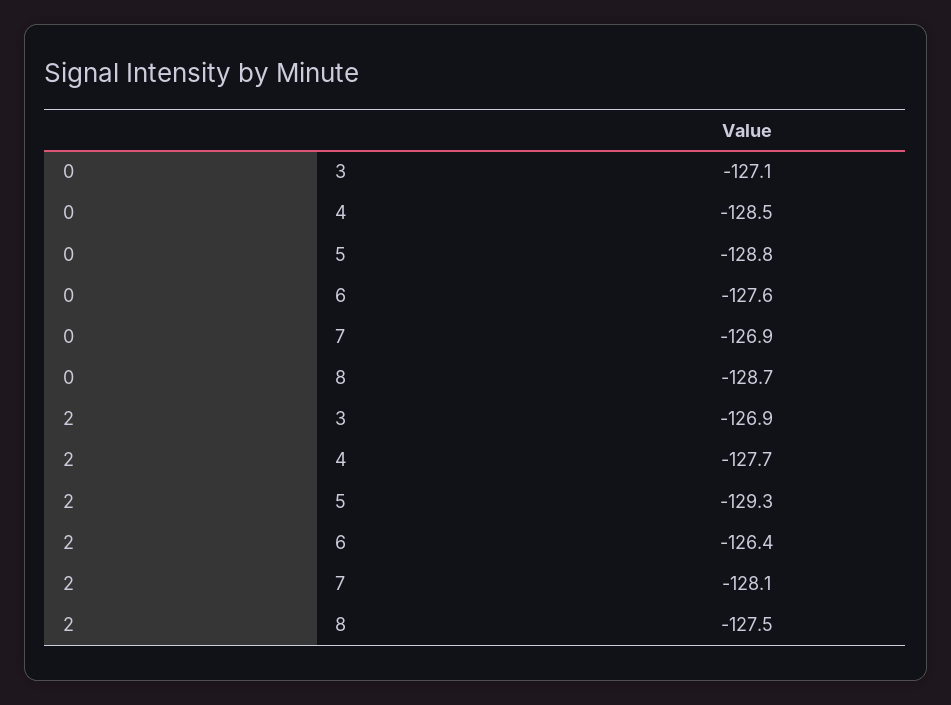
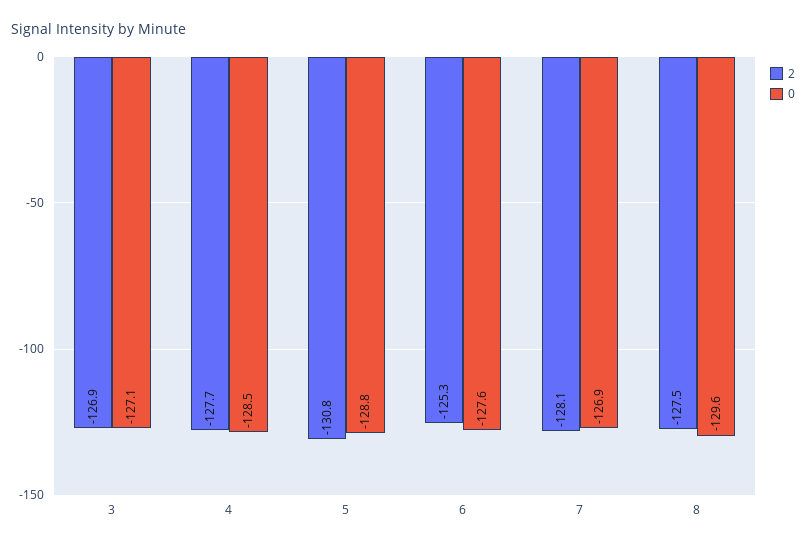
0, 8: -128.7 -> -129.6
2, 5: -129.3 -> -130.8
2, 6: -126.4 -> -125.3

